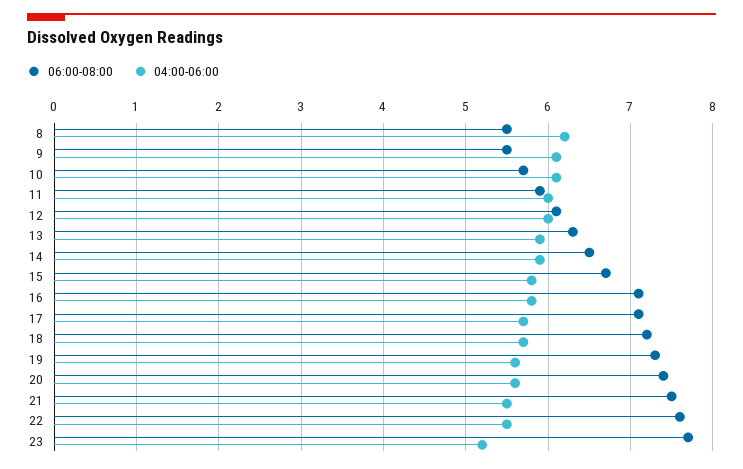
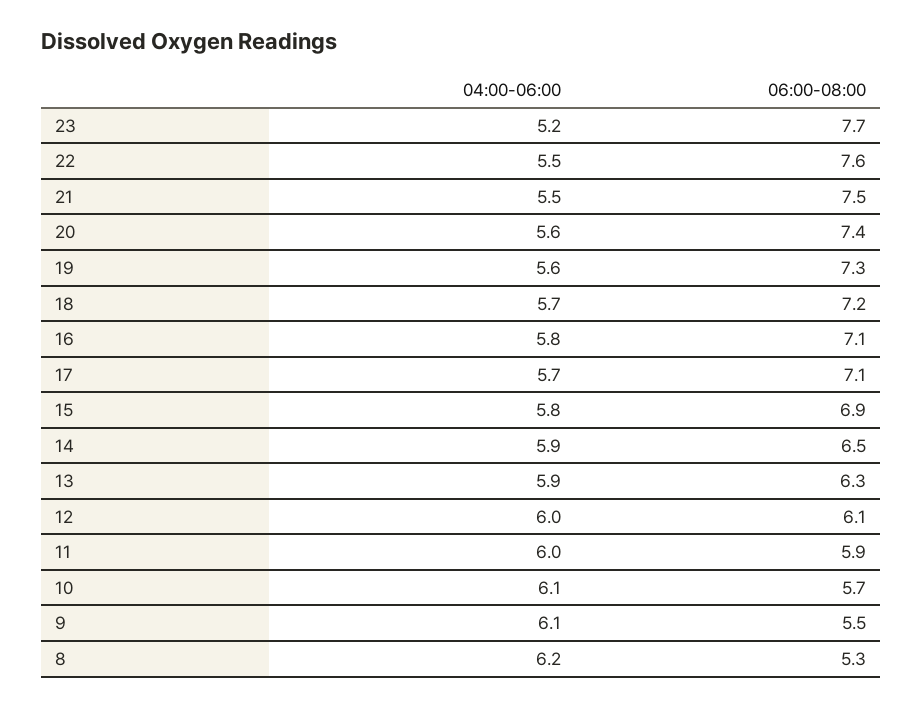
06:00-08:00, 8: 5.5 -> 5.3
06:00-08:00, 15: 6.7 -> 6.9

